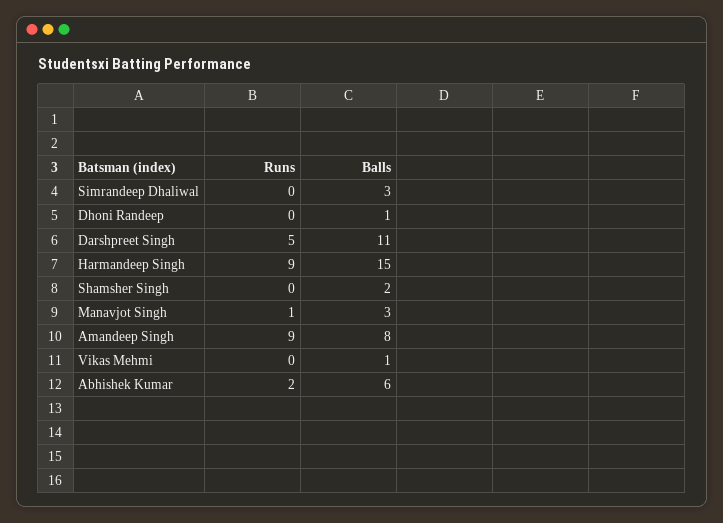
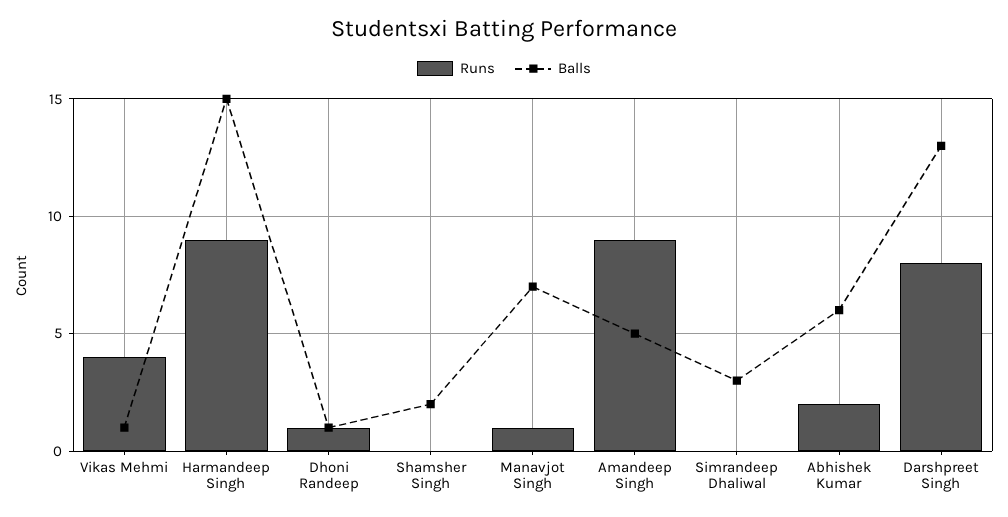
Runs, Dhoni Randeep: 0 -> 1
Runs, Darshpreet Singh: 5 -> 8
Balls, Darshpreet Singh: 11 -> 13
Balls, Manavjot Singh: 3 -> 7
Balls, Amandeep Singh: 8 -> 5
Runs, Vikas Mehmi: 0 -> 4

